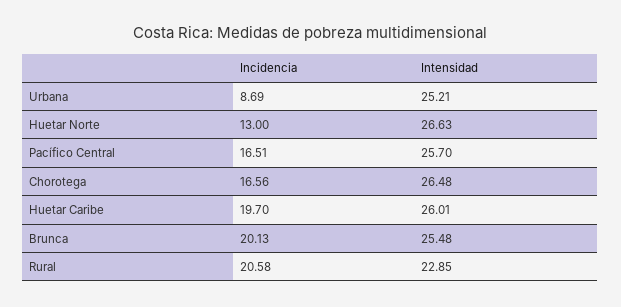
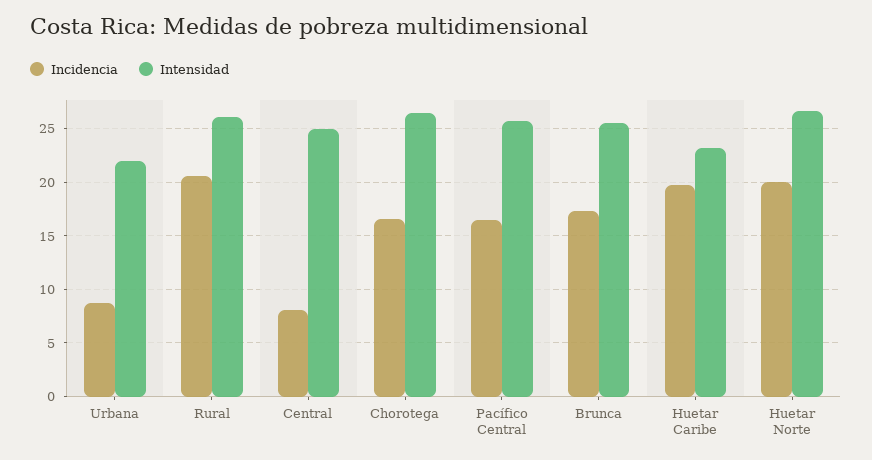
Intensidad, Urbana: 25.21 -> 22
Incidencia, Huetar Norte: 13 -> 20
Intensidad, Huetar Caribe: 26.01 -> 23
Incidencia, Brunca: 20.13 -> 17
Intensidad, Rural: 22.85 -> 26
Incidencia, Central: none -> 8
Intensidad, Central: none -> 25

